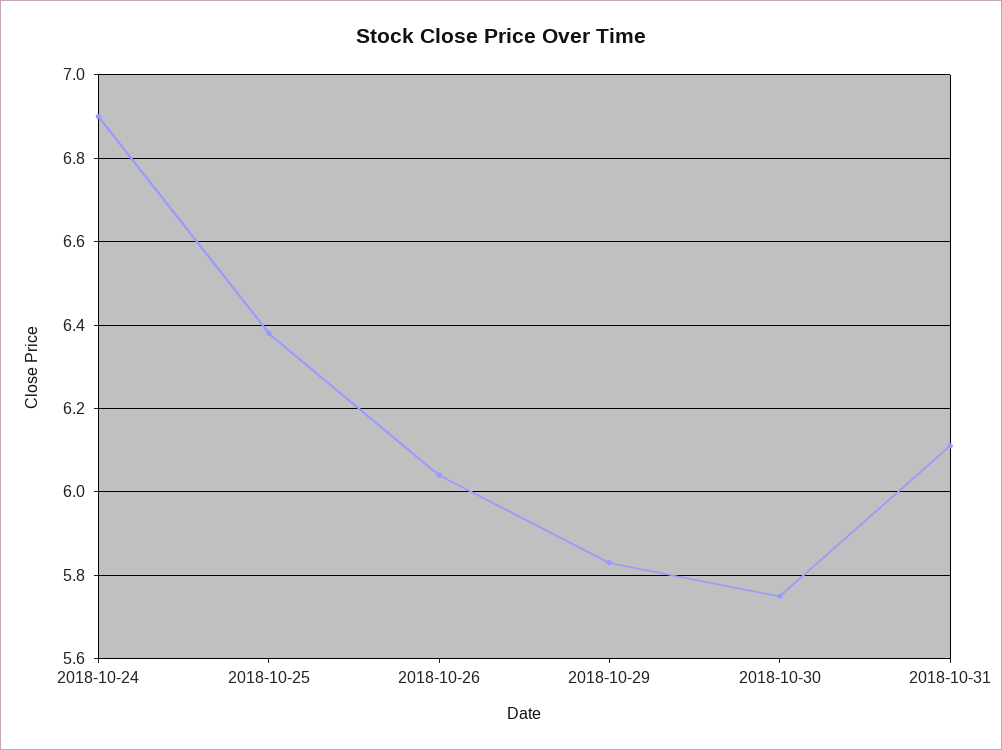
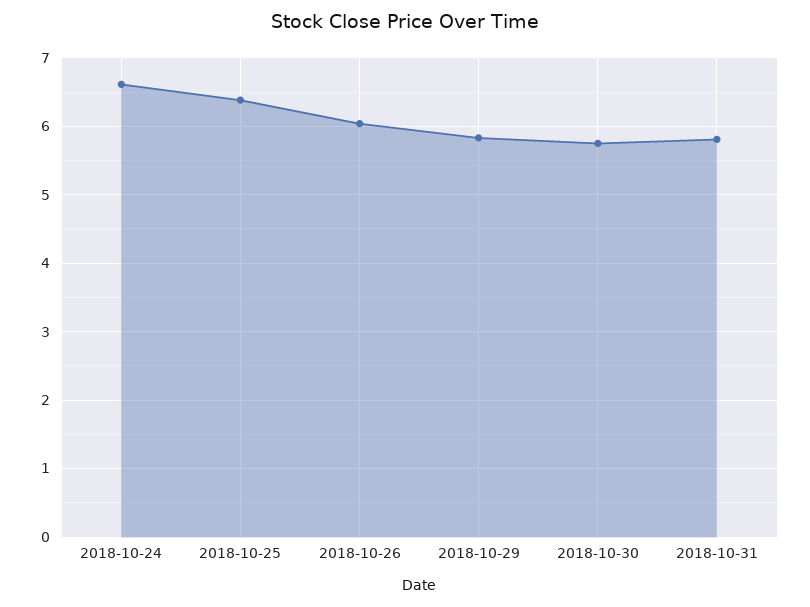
2018-10-24: 6.9 -> 6.6
2018-10-31: 6.1 -> 5.8

